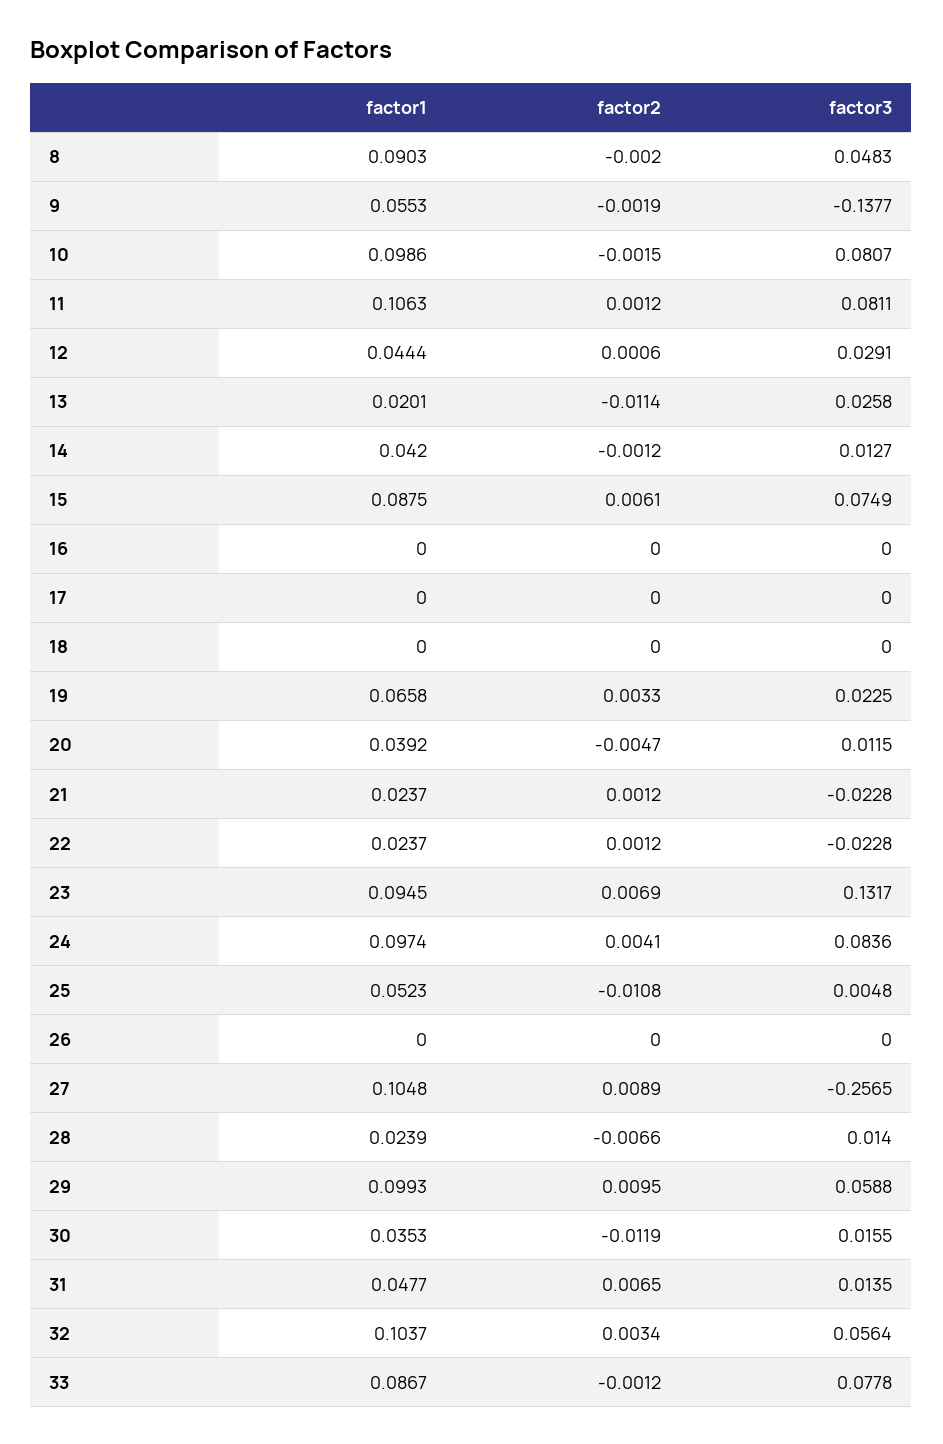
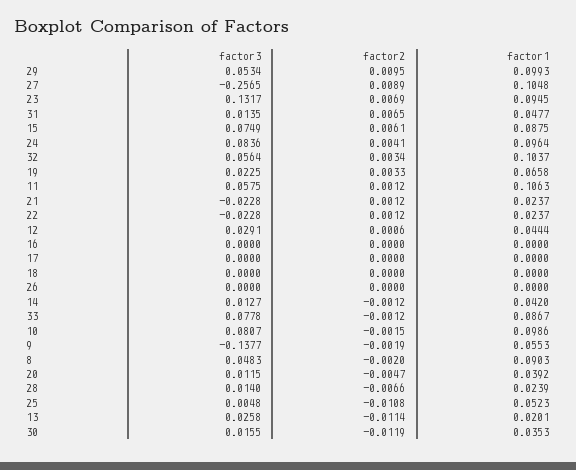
factor3, 11: 0.0811 -> 0.0575
factor1, 24: 0.0974 -> 0.0964
factor3, 29: 0.0588 -> 0.0534

